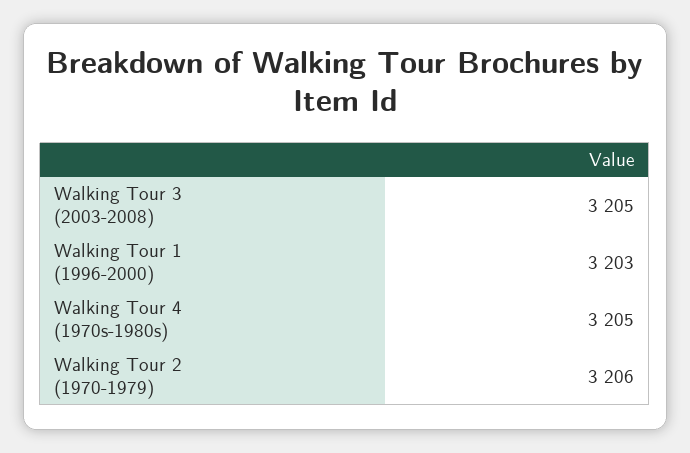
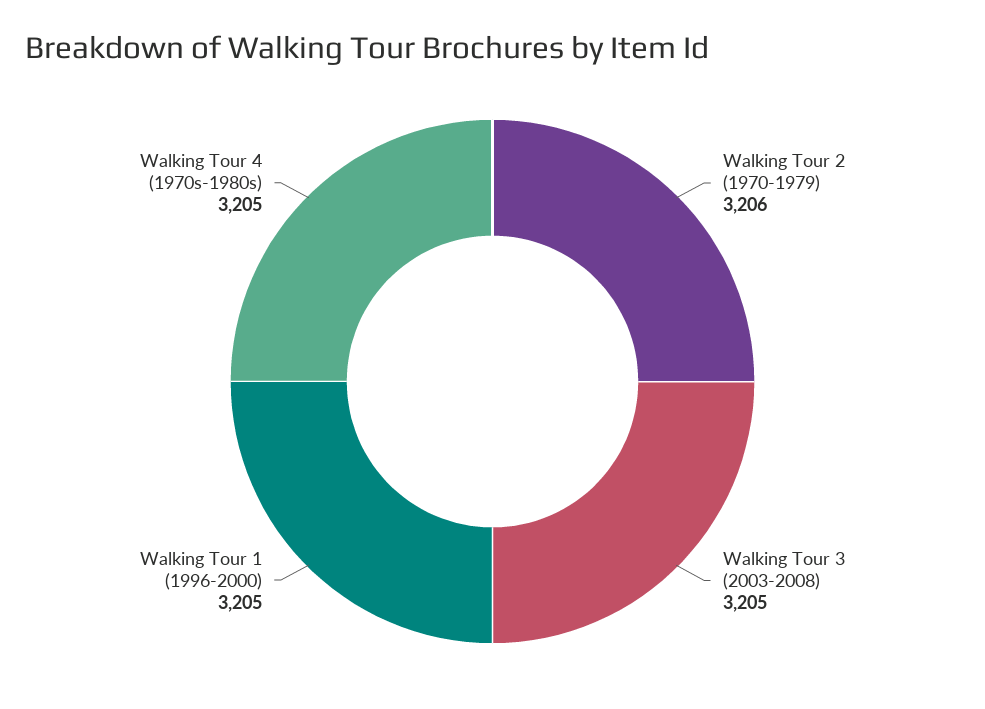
Walking Tour 1 (1996-2000): 3203 -> 3205

